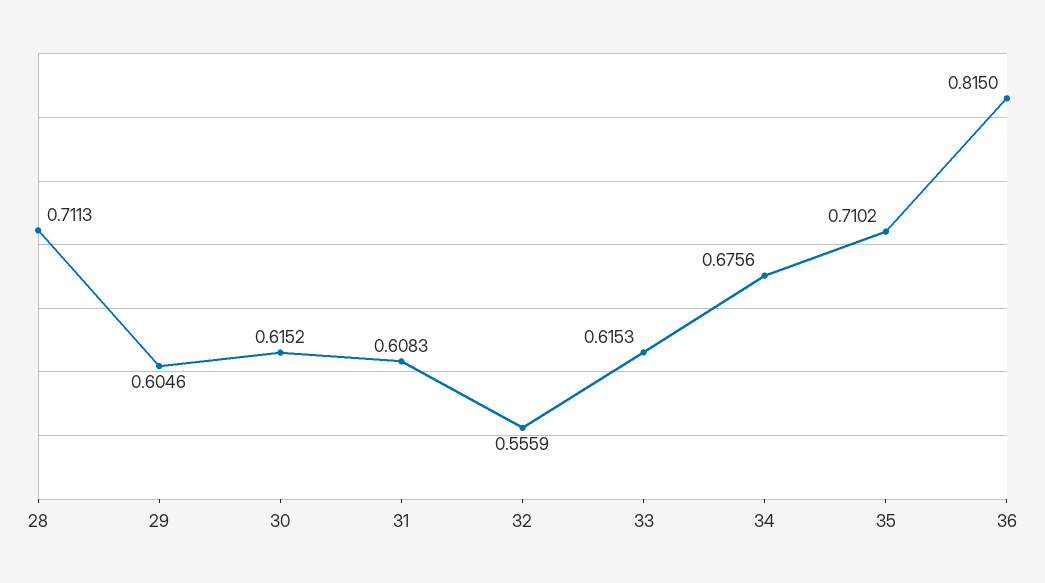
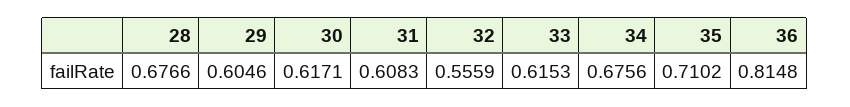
28: 0.7113 -> 0.6766
30: 0.6152 -> 0.6171
36: 0.815 -> 0.8148

